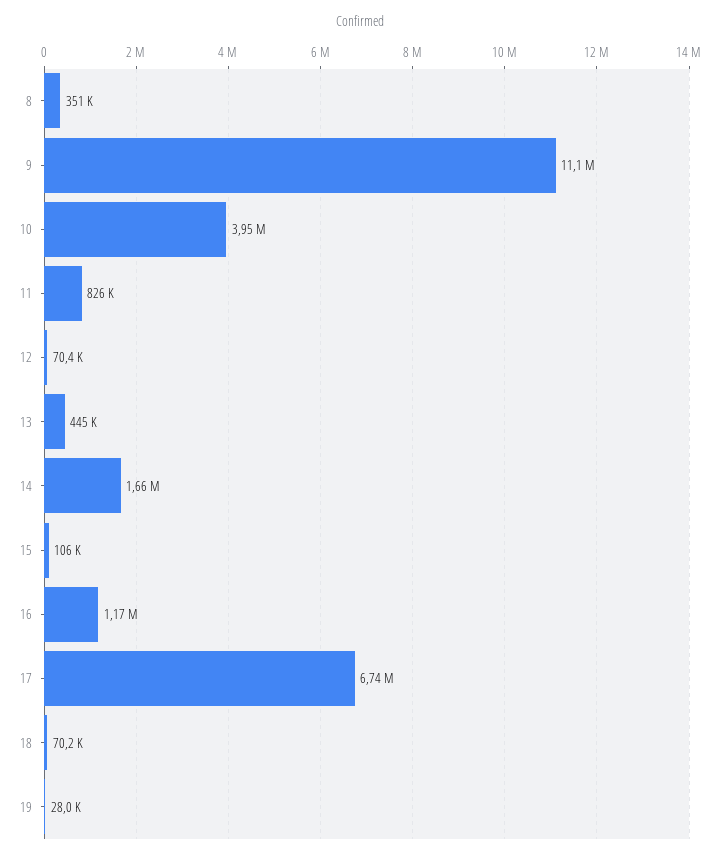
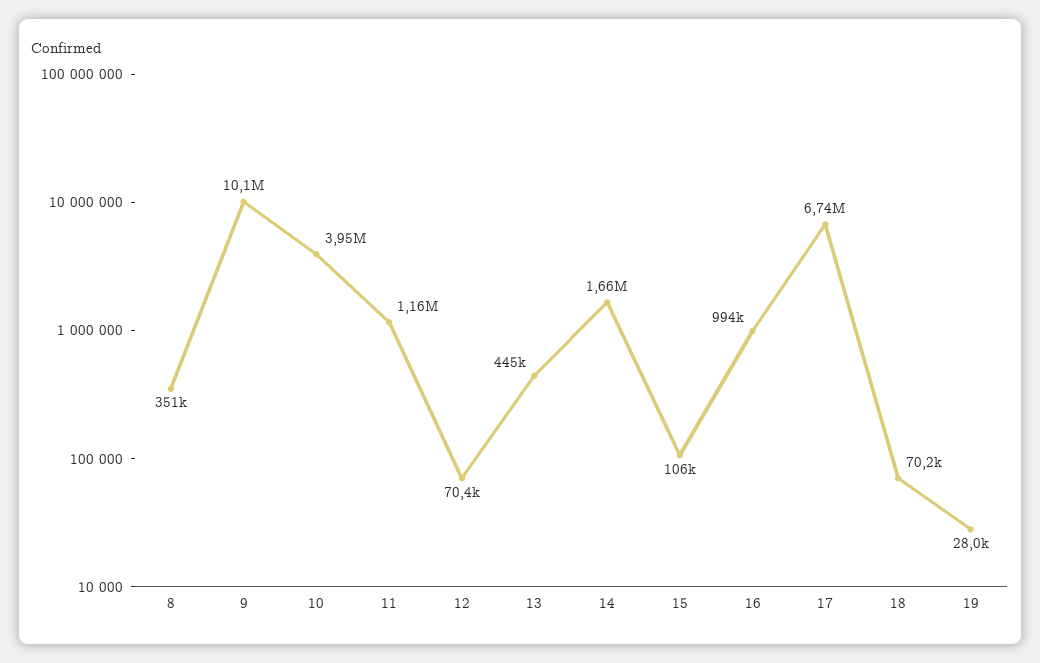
9: 11100000 -> 10100000
11: 826000 -> 1160000
16: 1170000 -> 994000

